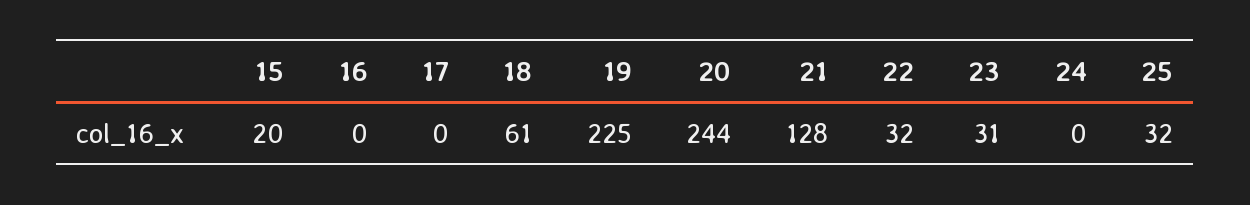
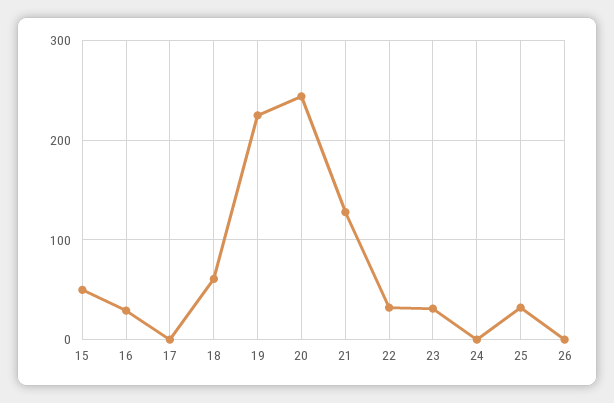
15: 20 -> 50
16: 0 -> 30
26: none -> 0

